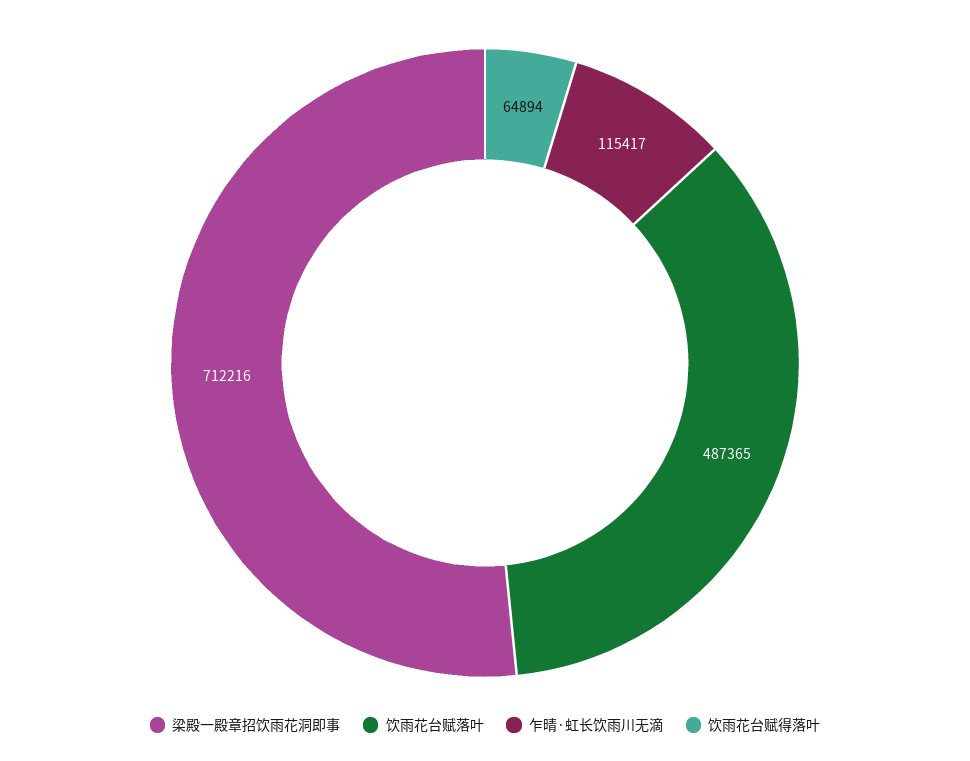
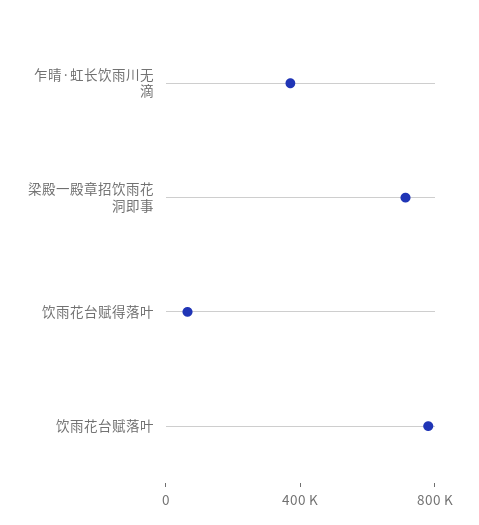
饮雨花台赋落叶: 487365 -> 800000
乍晴·虹长饮雨川无滴: 115417 -> 400000

